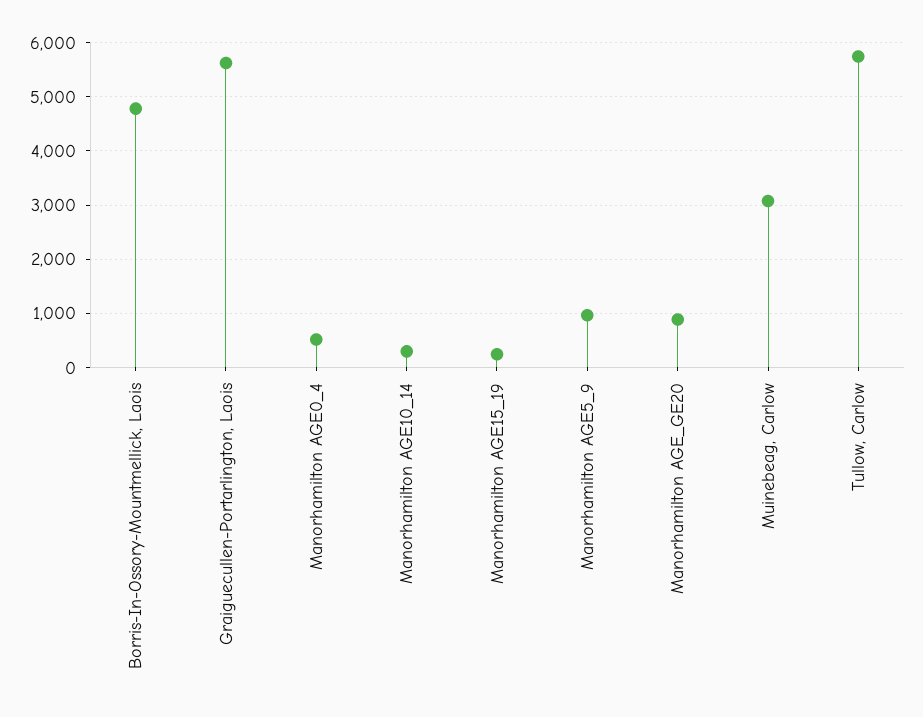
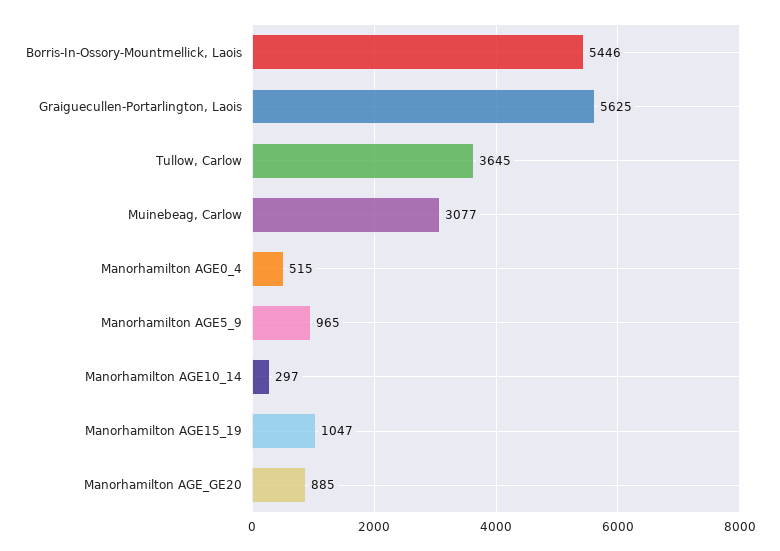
Borris-In-Ossory-Mountmellick, Laois: 4800 -> 5446
Manorhamilton AGE15_19: 200 -> 1047
Tullow, Carlow: 5800 -> 3645

